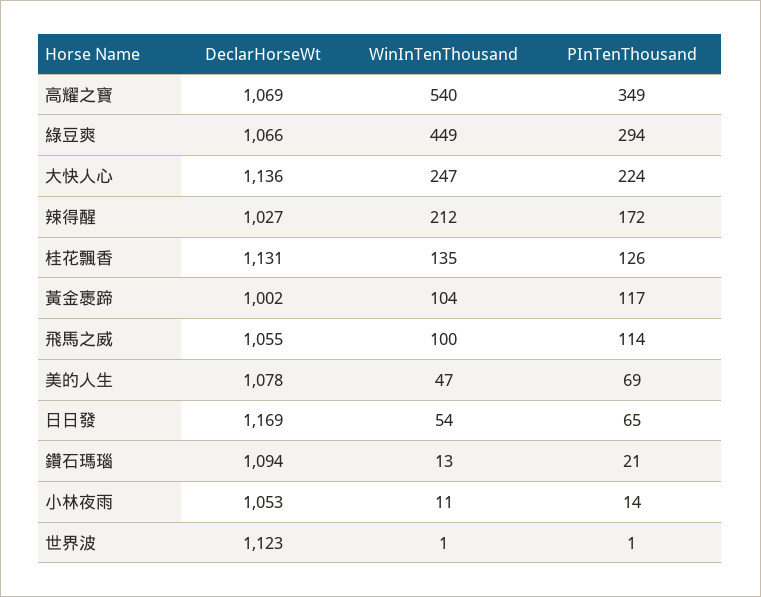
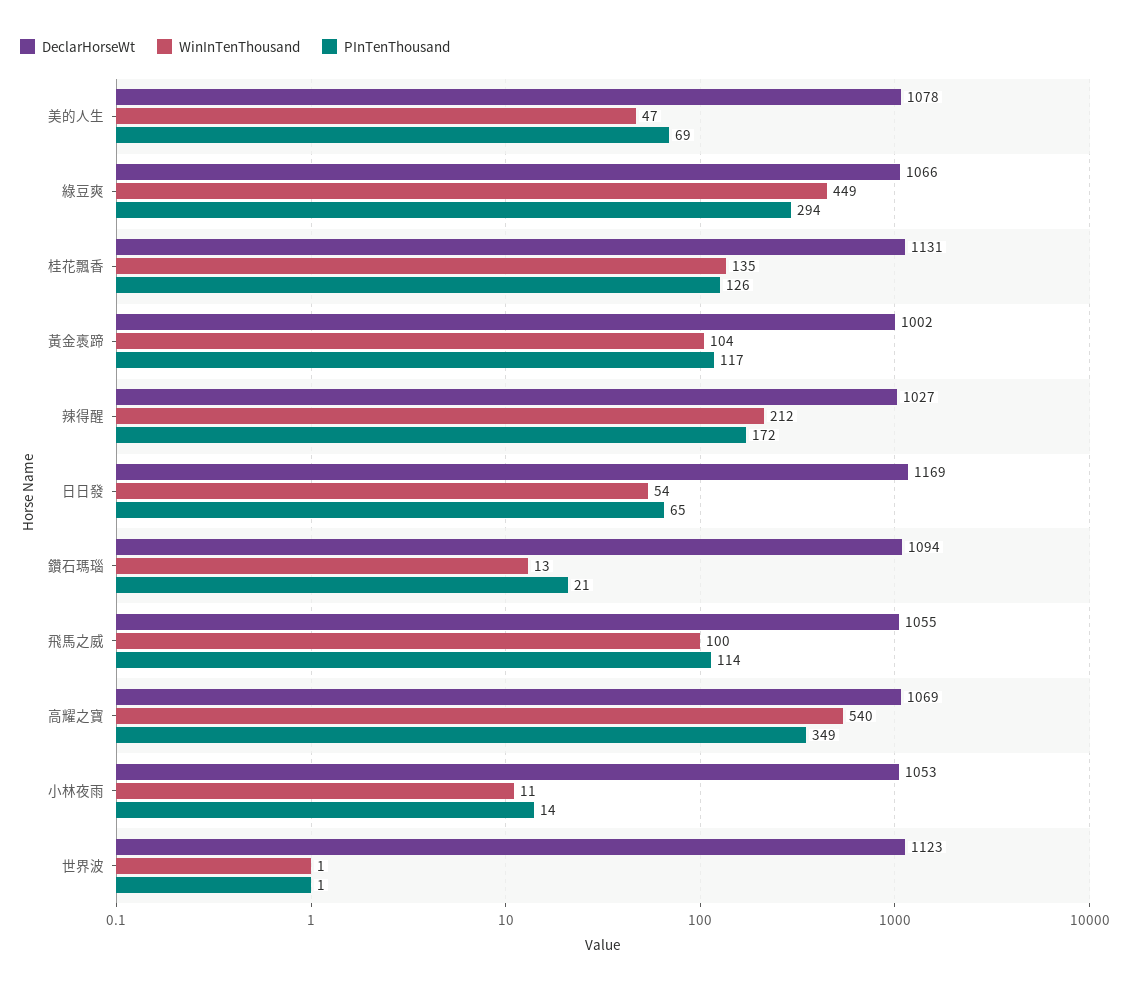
DeclarHorseWt, 大快人心: 1136 -> none
WinInTenThousand, 大快人心: 247 -> none
PInTenThousand, 大快人心: 224 -> none

